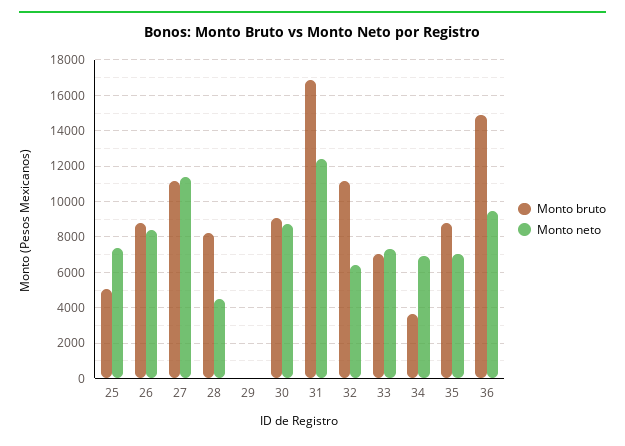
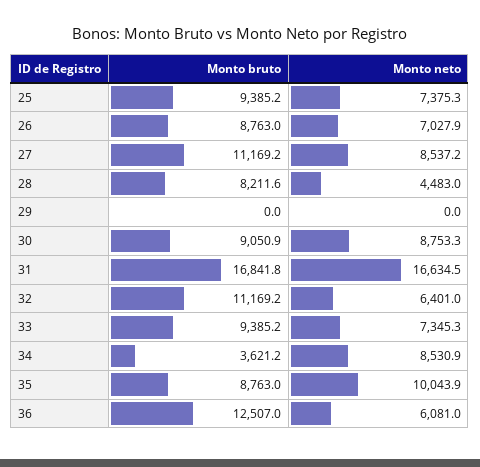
Monto bruto, 25: 5000 -> 9385.2
Monto neto, 26: 8500 -> 7027.9
Monto neto, 27: 11500 -> 8537.2
Monto neto, 31: 12500 -> 16634.5
Monto bruto, 33: 7000 -> 9385.2
Monto neto, 34: 7000 -> 8530.9
Monto neto, 35: 7000 -> 10043.9
Monto bruto, 36: 15000 -> 12507
Monto neto, 36: 9500 -> 6081

